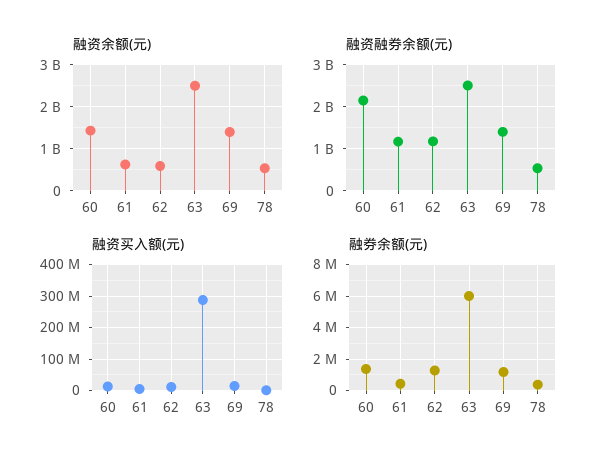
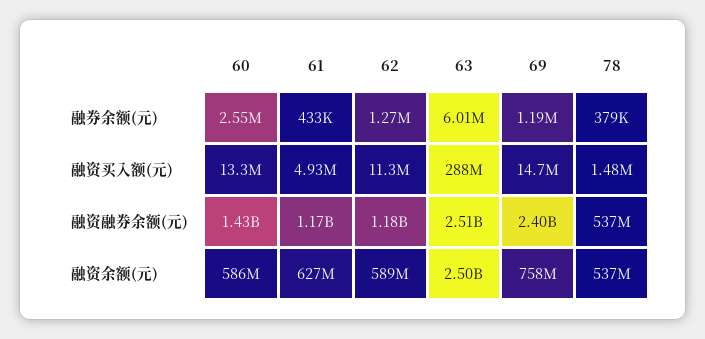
融资余额(元), 60: 1400000000 -> 586000000
融资余额(元), 69: 1400000000 -> 758000000
融资融券余额(元), 60: 2200000000 -> 1430000000
融资融券余额(元), 69: 1400000000 -> 2400000000
融券余额(元), 60: 1500000 -> 2550000

